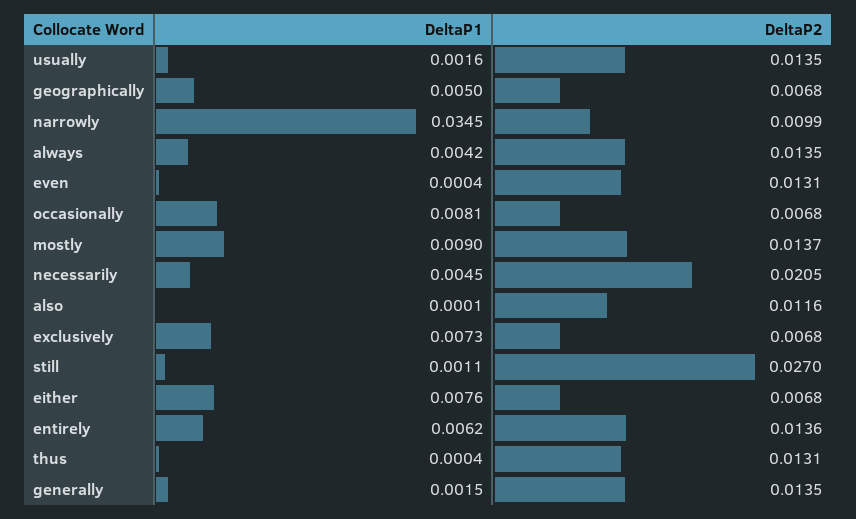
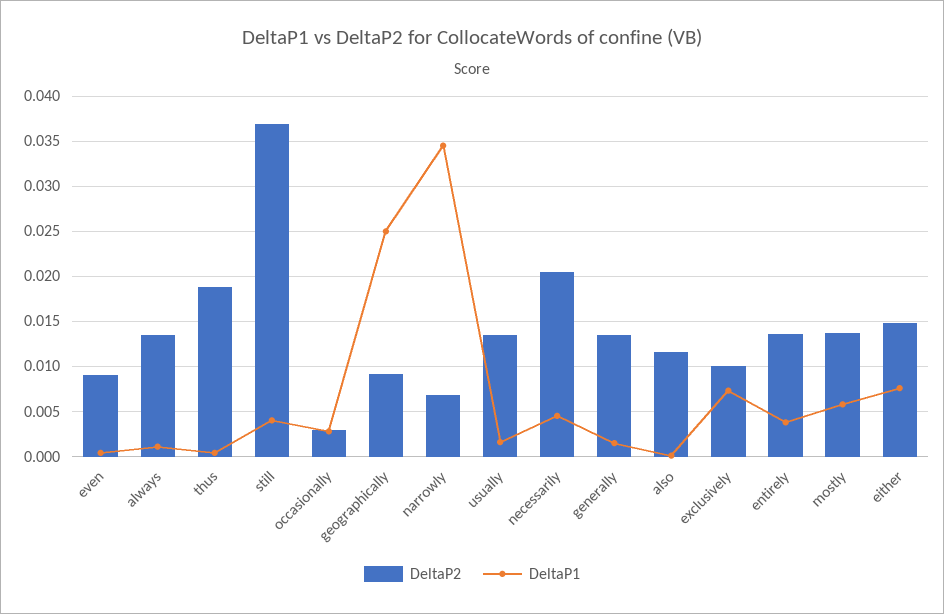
DeltaP1, geographically: 0.005 -> 0.025
DeltaP2, geographically: 0.0068 -> 0.009
DeltaP2, narrowly: 0.0099 -> 0.007
DeltaP1, always: 0.0042 -> 0.001
DeltaP2, even: 0.0131 -> 0.009
DeltaP1, occasionally: 0.0081 -> 0.003
DeltaP2, occasionally: 0.0068 -> 0.003
DeltaP1, mostly: 0.009 -> 0.006
DeltaP2, exclusively: 0.0068 -> 0.01
DeltaP1, still: 0.0011 -> 0.004
DeltaP2, still: 0.027 -> 0.037
DeltaP2, either: 0.0068 -> 0.015
DeltaP1, entirely: 0.0062 -> 0.004
DeltaP2, thus: 0.0131 -> 0.019

